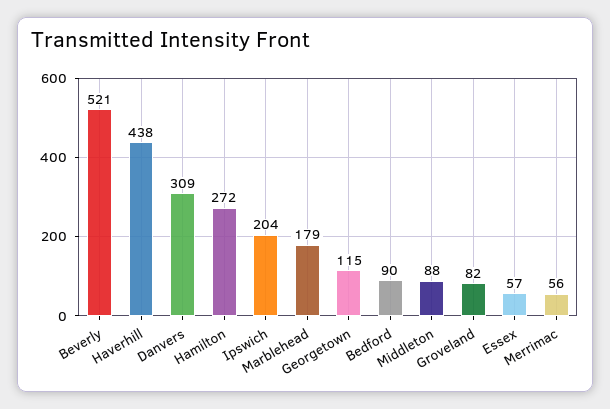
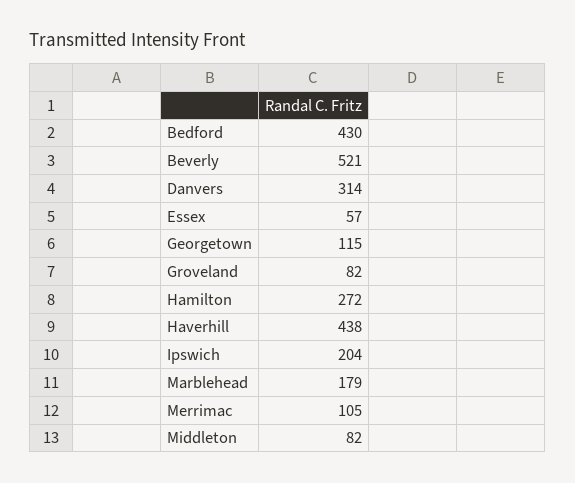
Danvers: 309 -> 314
Bedford: 90 -> 430
Middleton: 88 -> 82
Merrimac: 56 -> 105

